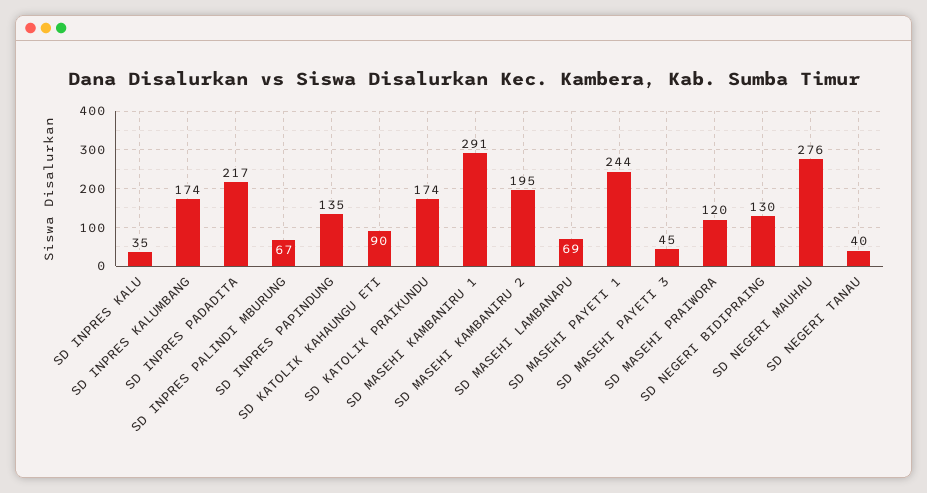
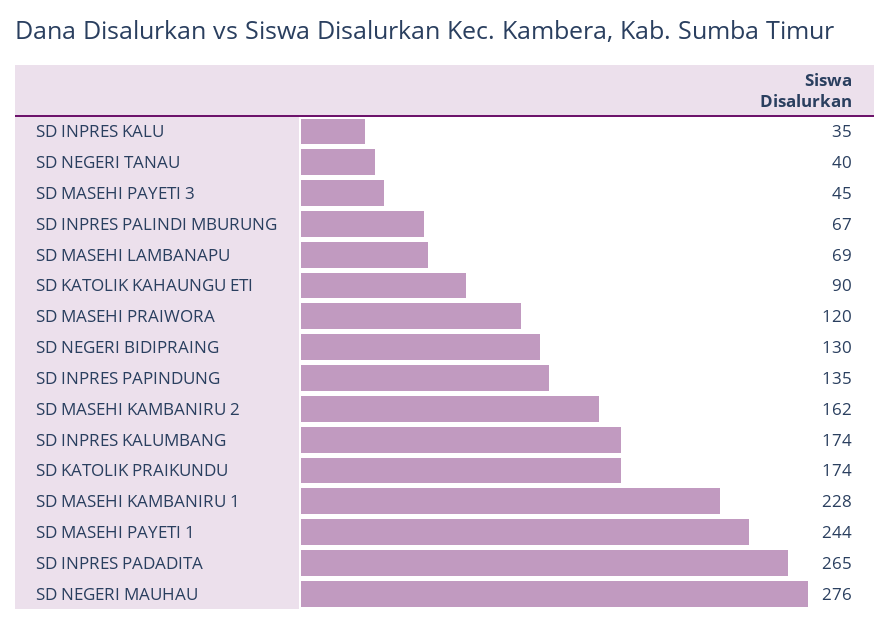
SD INPRES PADADITA: 217 -> 265
SD MASEHI KAMBANIRU 1: 291 -> 228
SD MASEHI KAMBANIRU 2: 195 -> 162

